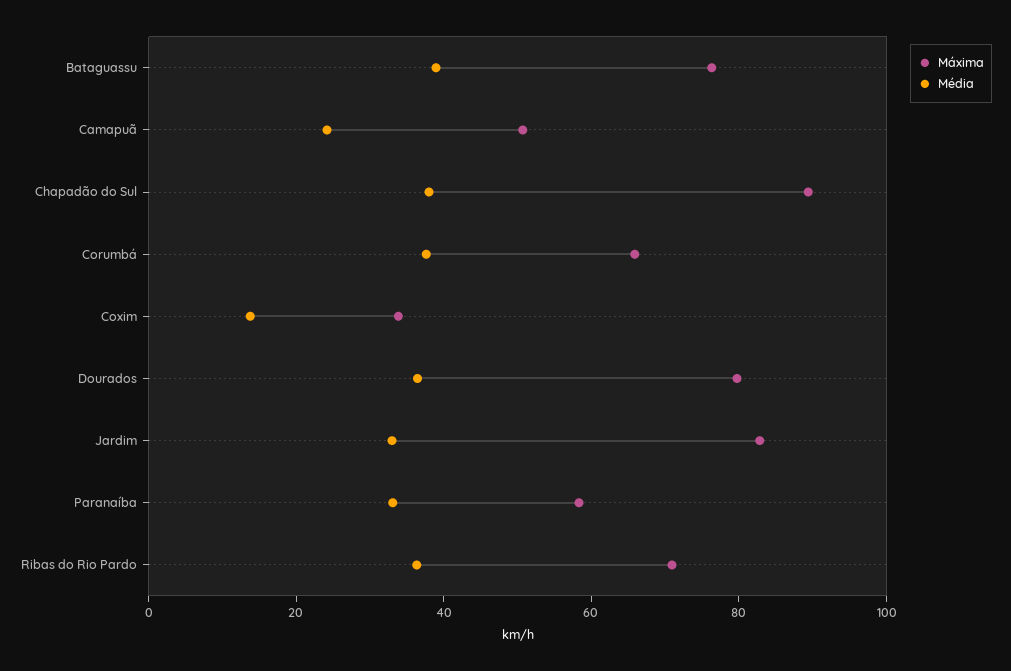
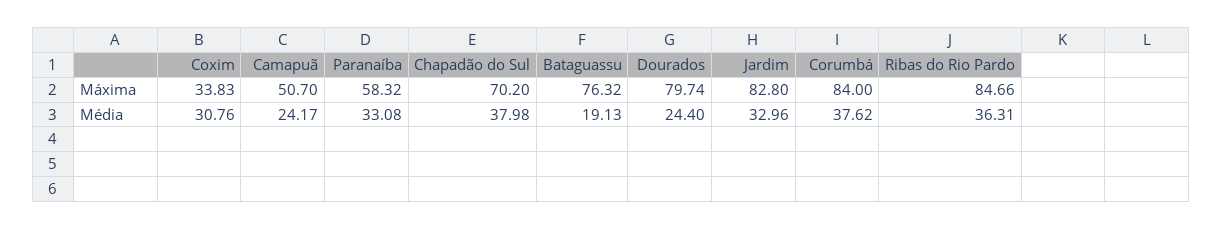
Média, Bataguassu: 40 -> 19.13
Máxima, Chapadão do Sul: 90 -> 70.2
Máxima, Corumbá: 65 -> 84
Média, Coxim: 15 -> 30.76
Média, Dourados: 35 -> 24.4
Máxima, Ribas do Rio Pardo: 70 -> 84.66

